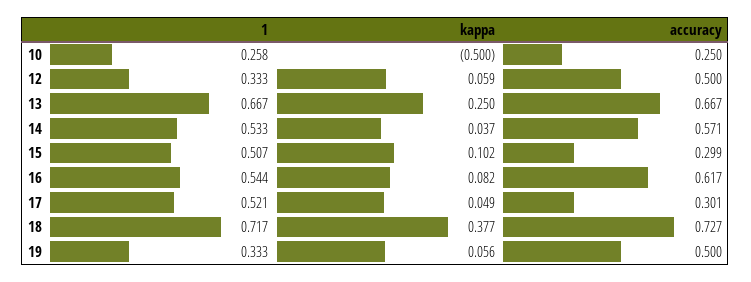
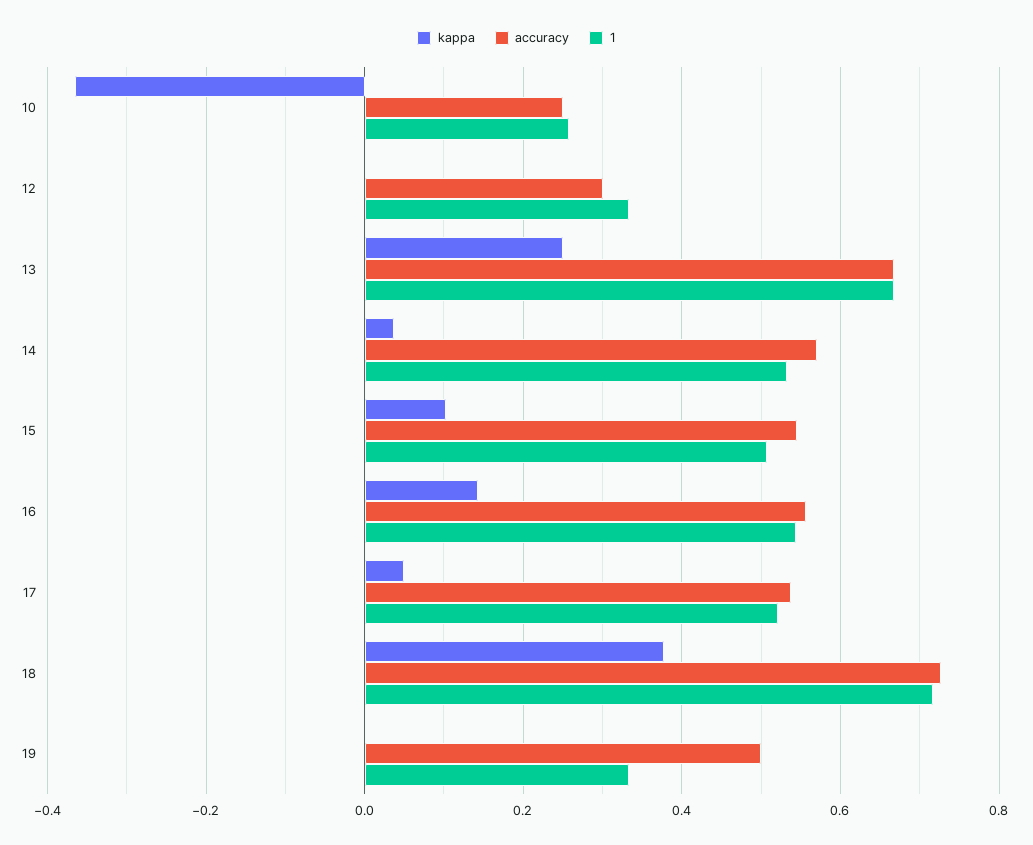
kappa, 10: -0.5 -> -0.36
kappa, 12: 0.059 -> 0
accuracy, 12: 0.5 -> 0.3
accuracy, 15: 0.299 -> 0.54
kappa, 16: 0.082 -> 0.14
accuracy, 16: 0.617 -> 0.56
accuracy, 17: 0.301 -> 0.54
kappa, 19: 0.056 -> 0

